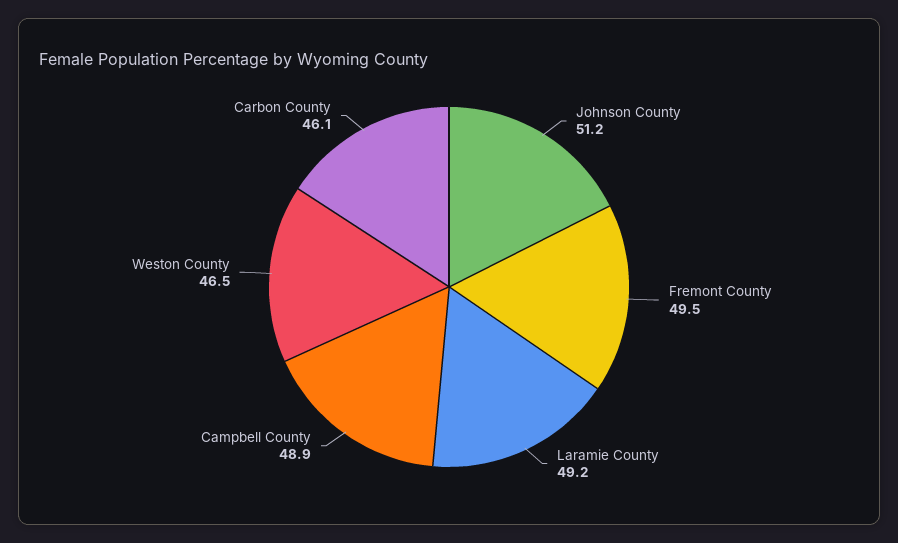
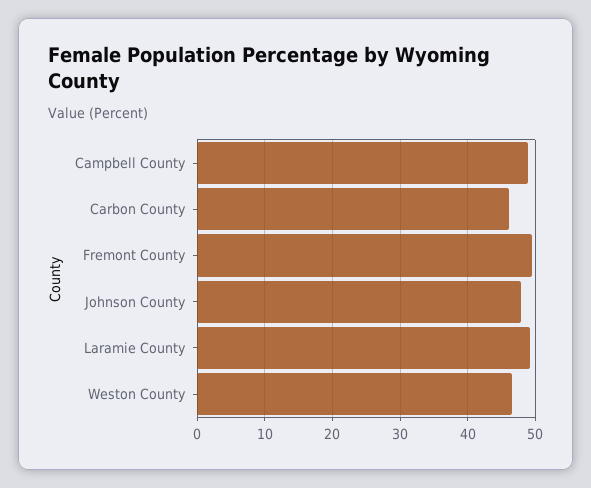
Johnson County: 51.2 -> 48

